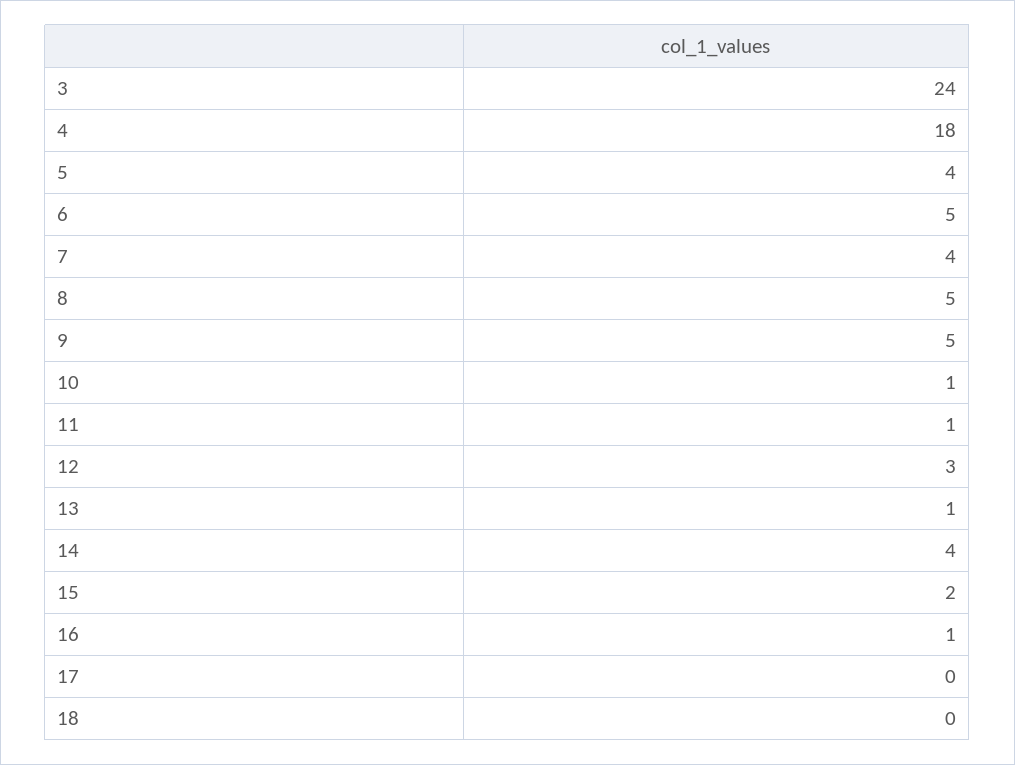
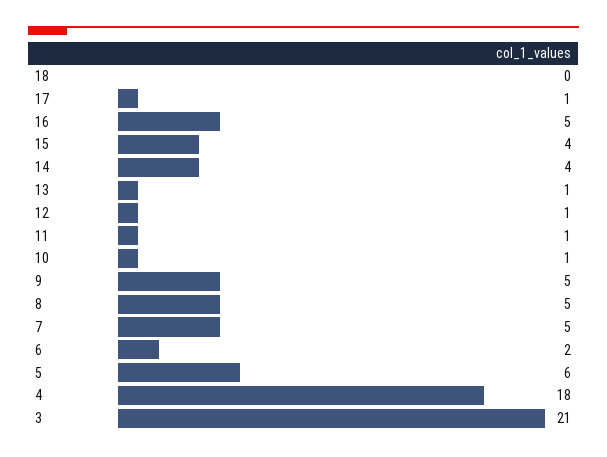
3: 24 -> 21
5: 4 -> 6
6: 5 -> 2
7: 4 -> 5
12: 3 -> 1
15: 2 -> 4
16: 1 -> 5
17: 0 -> 1

